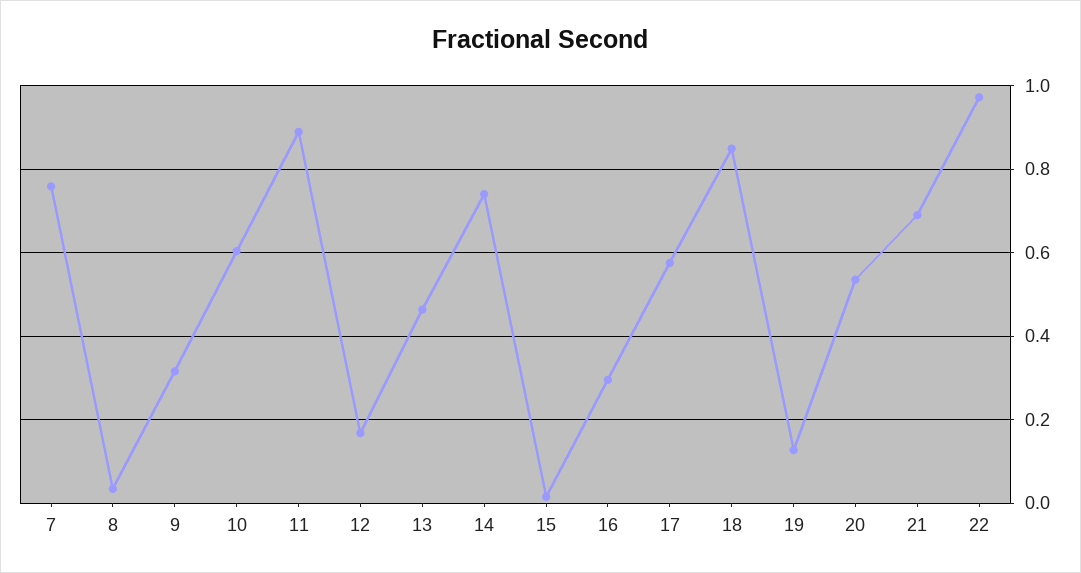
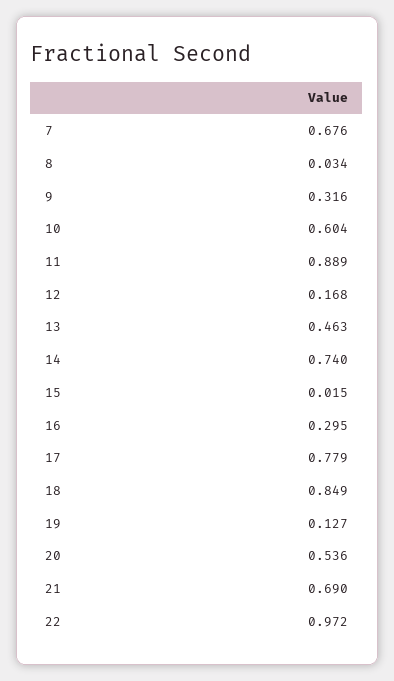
7: 0.76 -> 0.676
17: 0.58 -> 0.779

